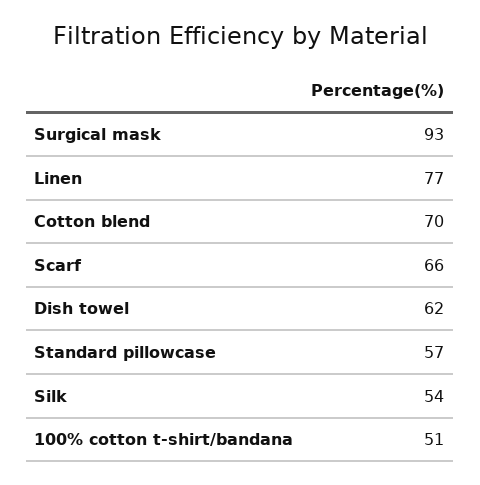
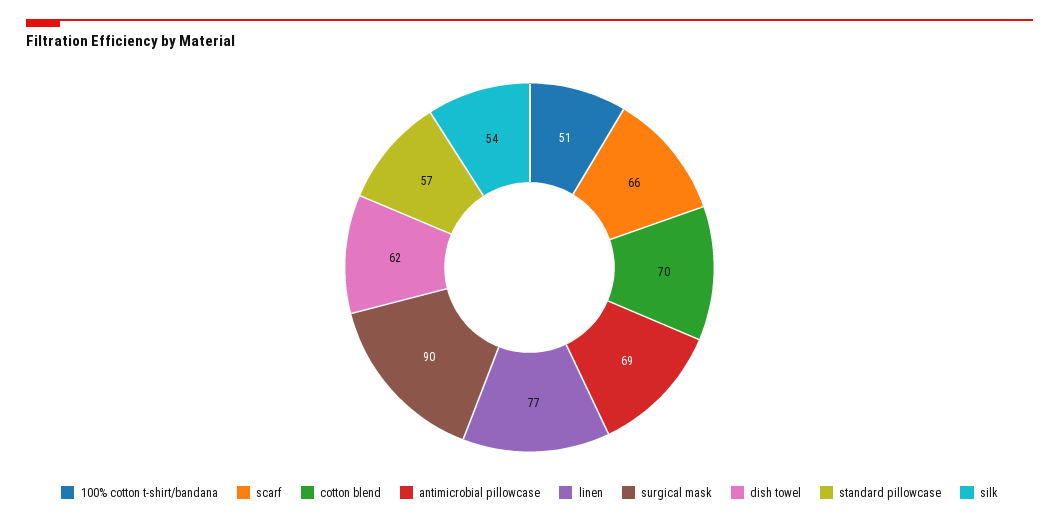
Surgical mask: 93 -> 90
antimicrobial pillowcase: none -> 69

